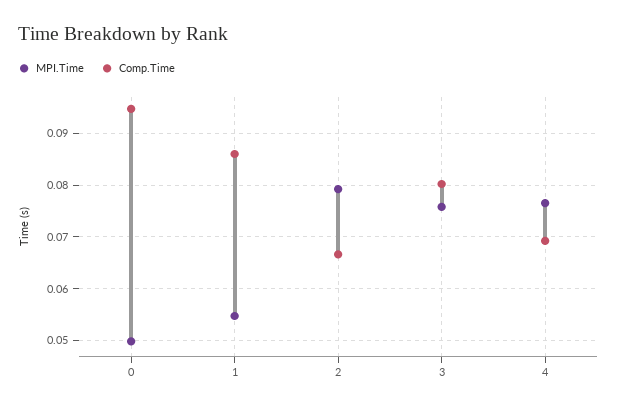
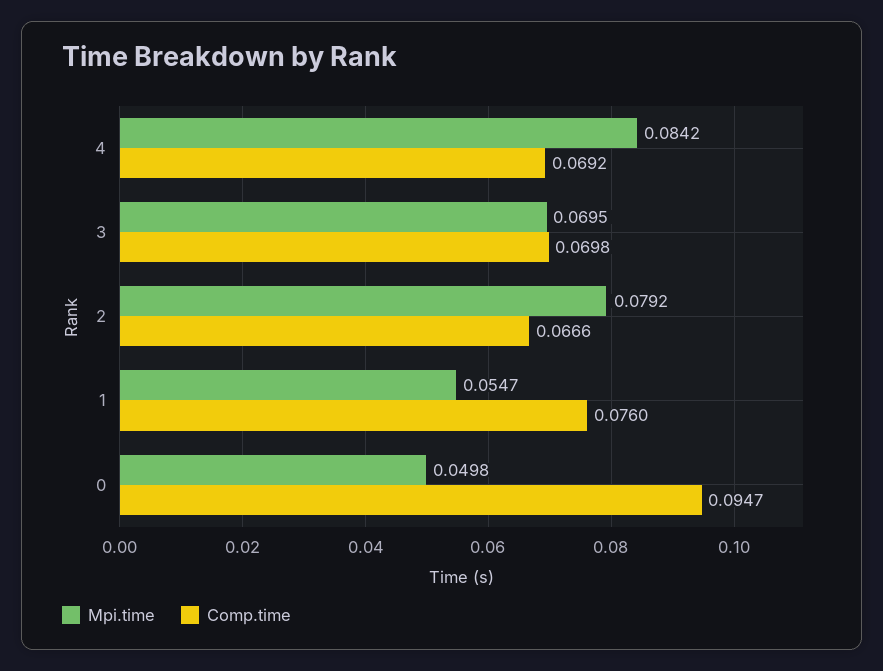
Comp.Time, 1: 0.086 -> 0.076
MPI.Time, 3: 0.076 -> 0.0695
Comp.Time, 3: 0.08 -> 0.0698
MPI.Time, 4: 0.076 -> 0.0842

